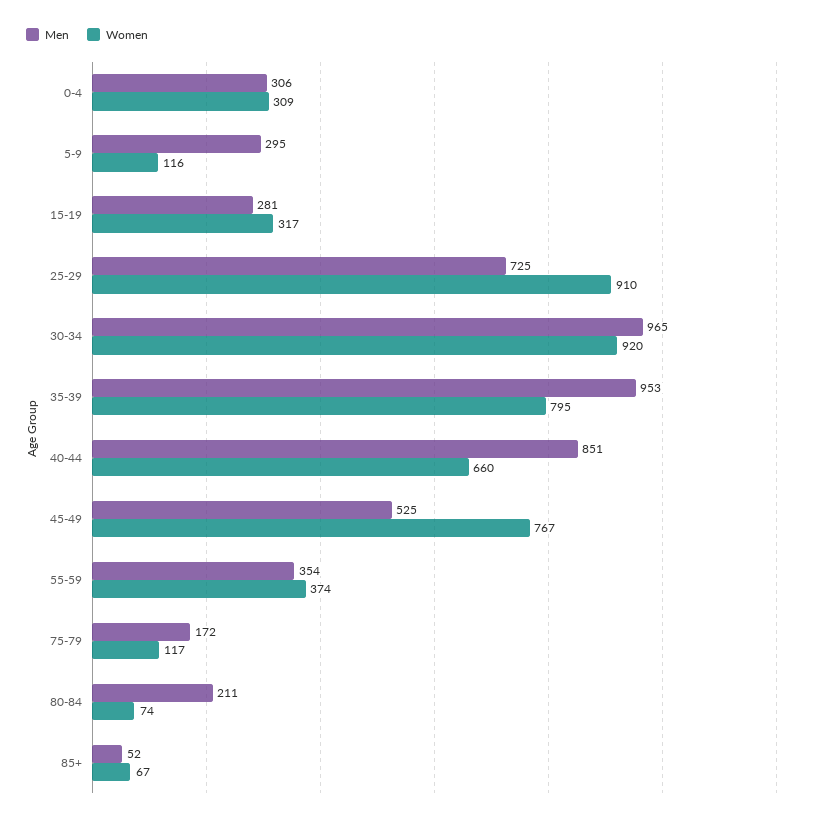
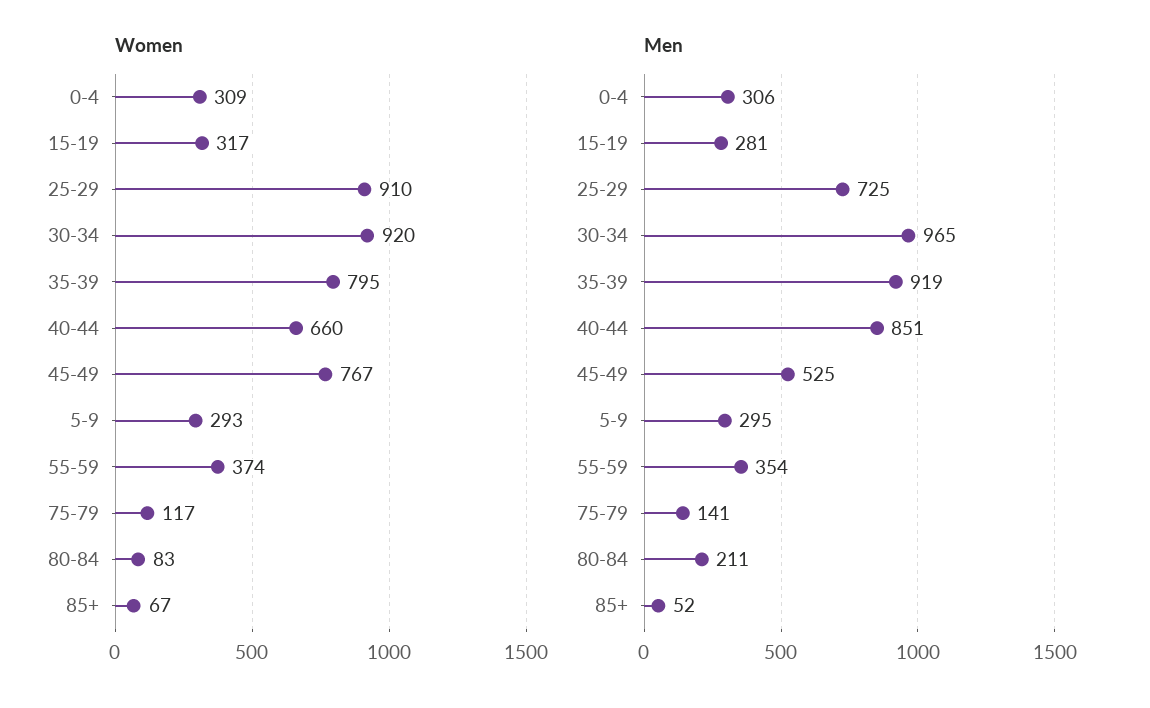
Women, 5-9: 116 -> 293
Men, 35-39: 953 -> 919
Men, 75-79: 172 -> 141
Women, 80-84: 74 -> 83

